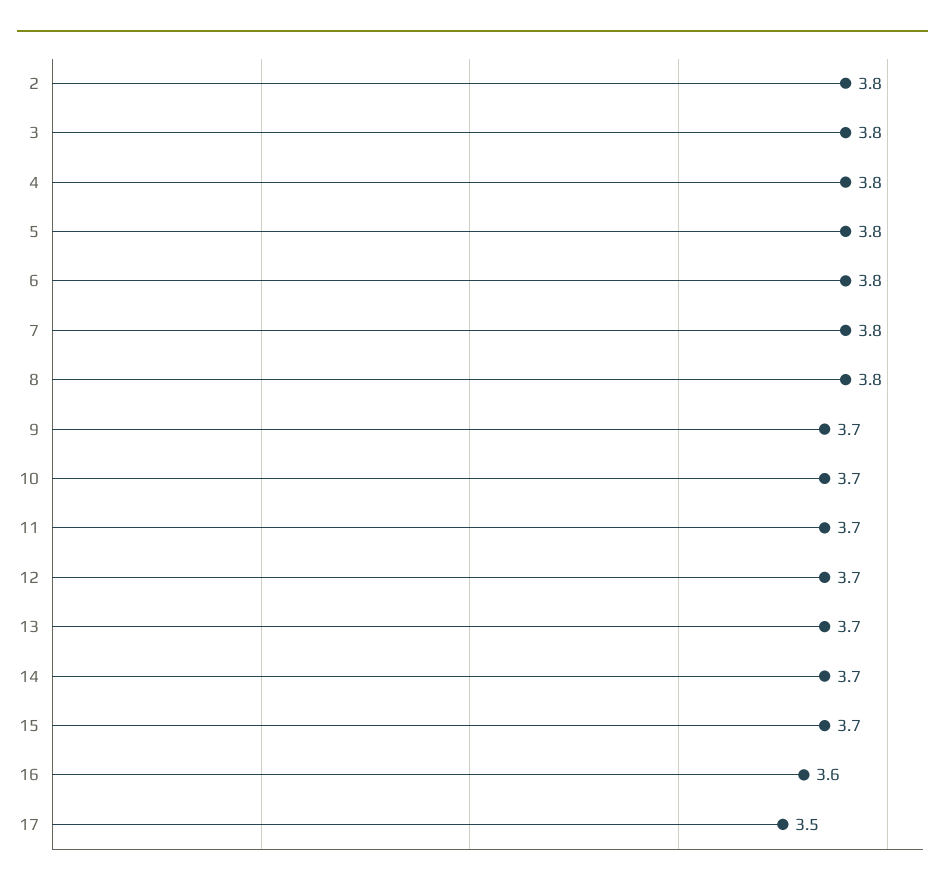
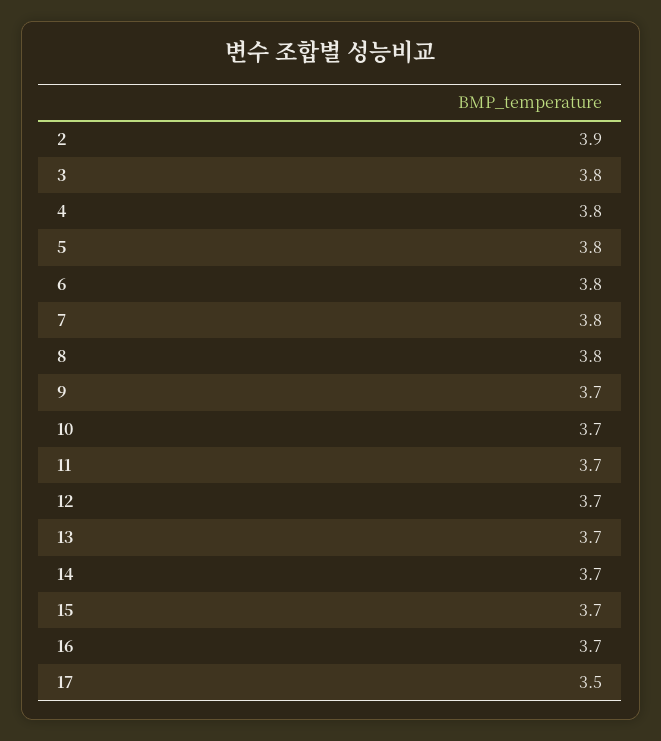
2: 3.8 -> 3.9
16: 3.6 -> 3.7

